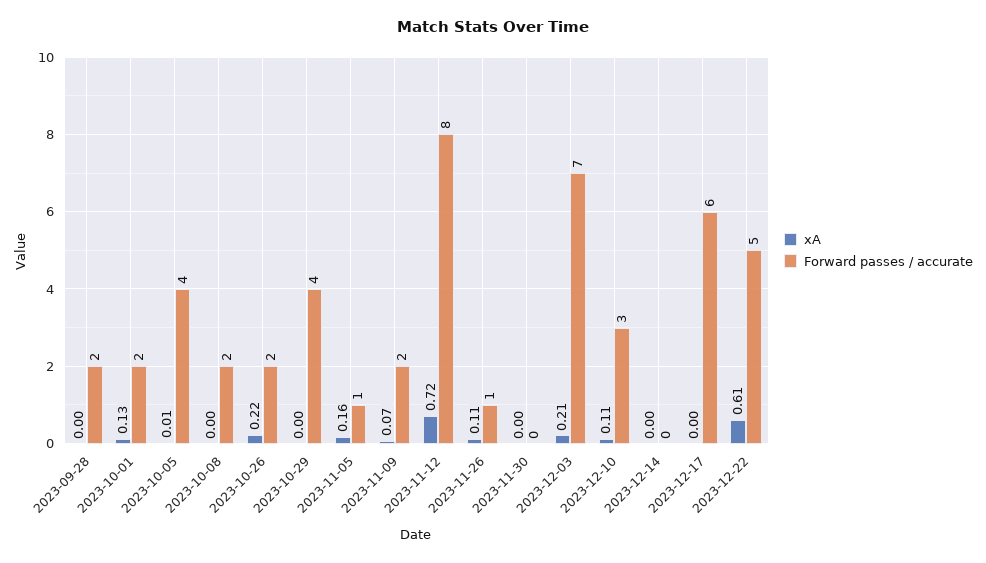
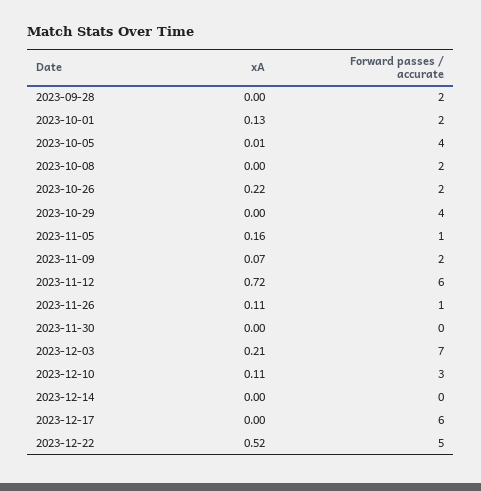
Forward passes / accurate, 2023-11-12: 8 -> 6
xA, 2023-12-22: 0.61 -> 0.52

